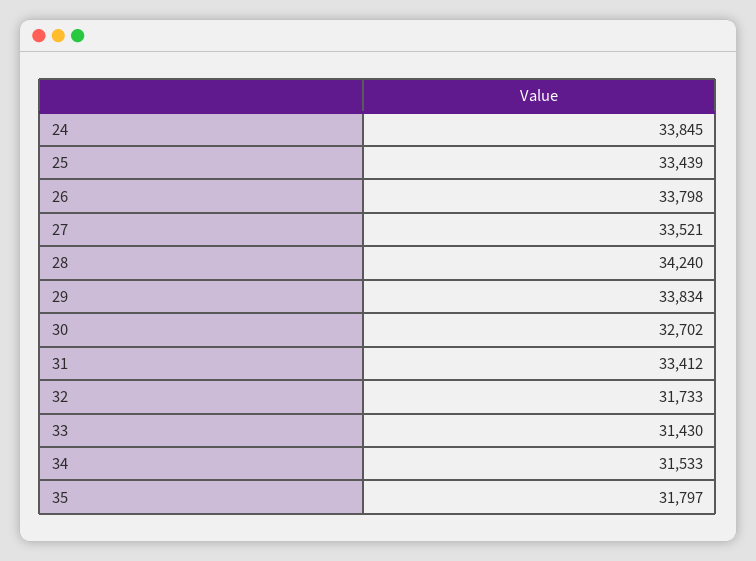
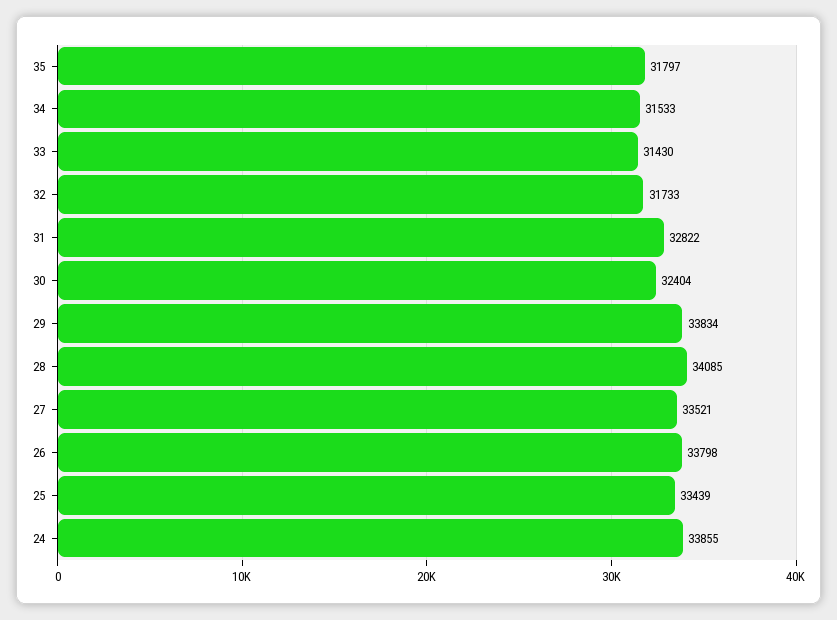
24: 33845 -> 33855
28: 34240 -> 34085
30: 32702 -> 32404
31: 33412 -> 32822

